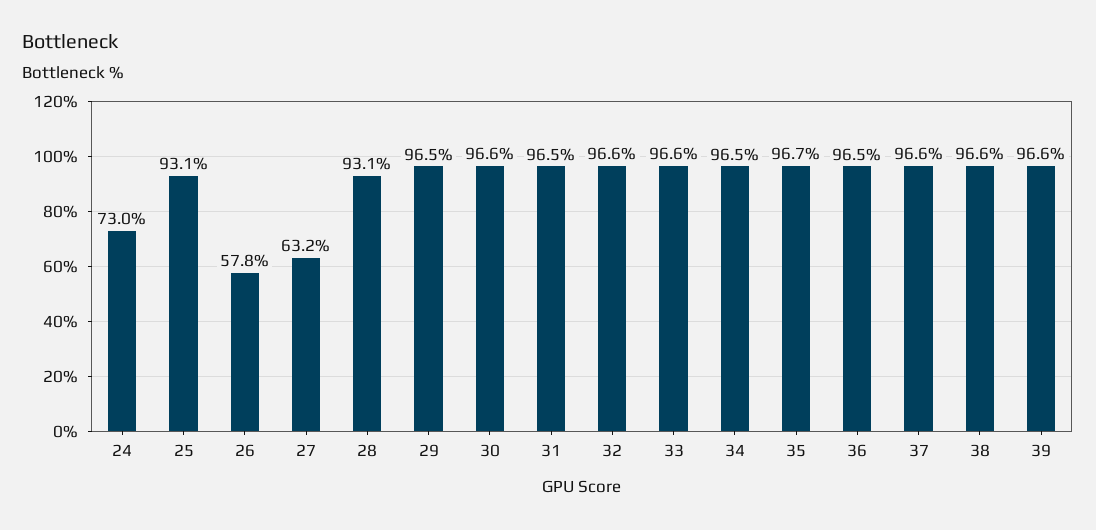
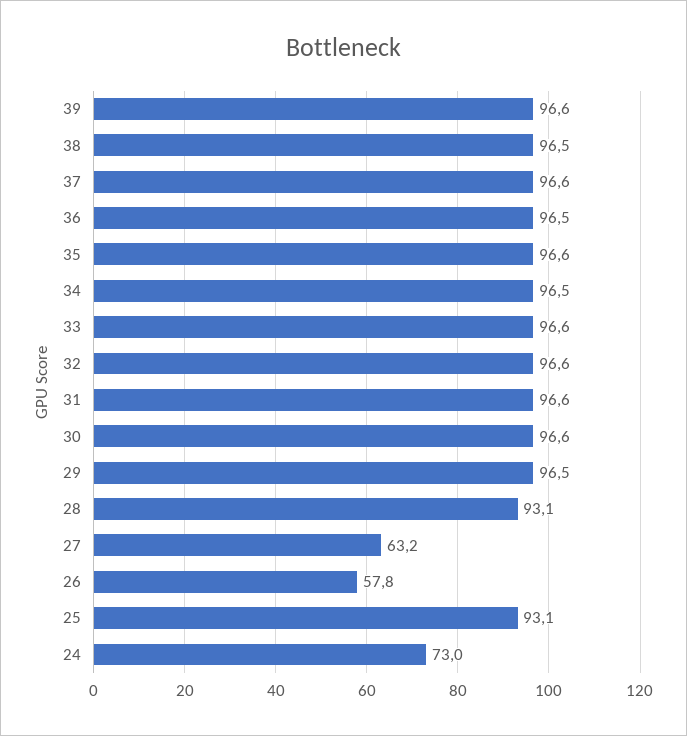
31: 96.5 -> 96.6
35: 96.7 -> 96.6
38: 96.6 -> 96.5

